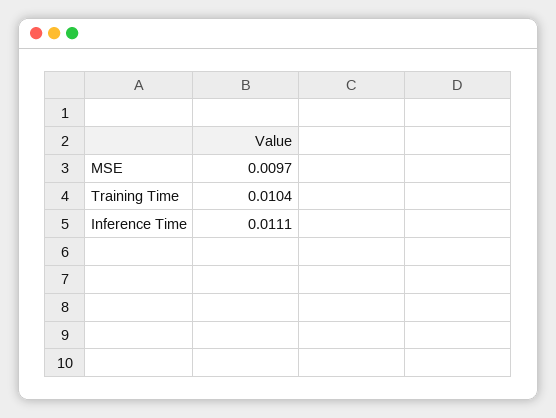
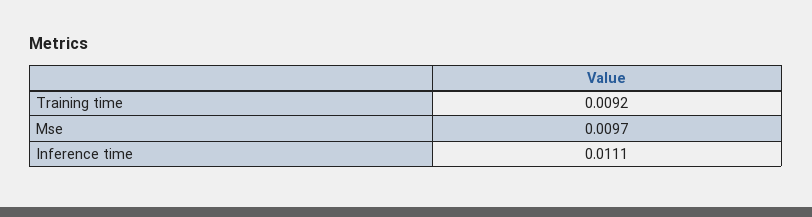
Training Time: 0.0104 -> 0.0092

